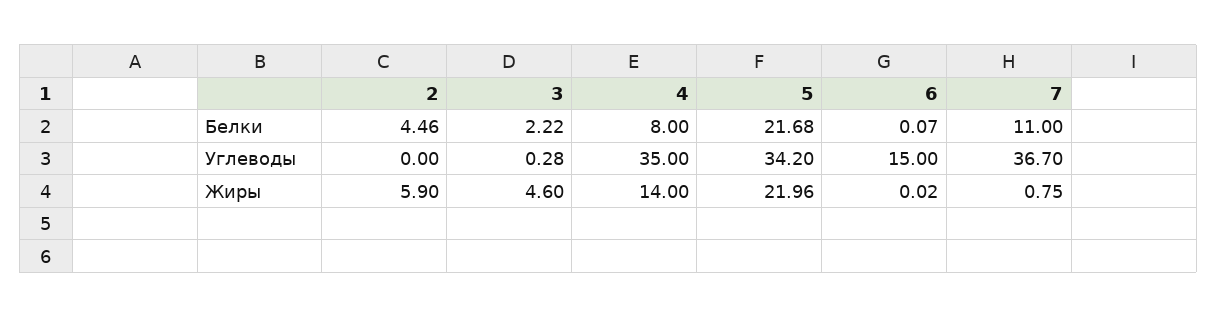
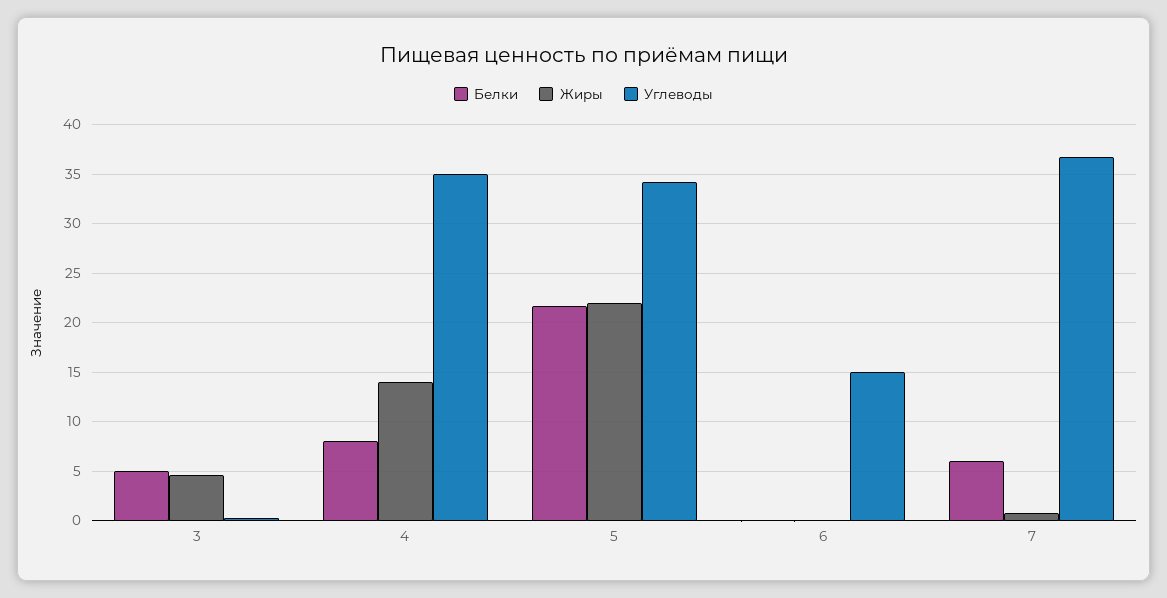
Белки, 2: 4.46 -> none
Белки, 3: 2.22 -> 5
Белки, 7: 11 -> 6
Углеводы, 2: 0 -> none
Жиры, 2: 5.9 -> none

